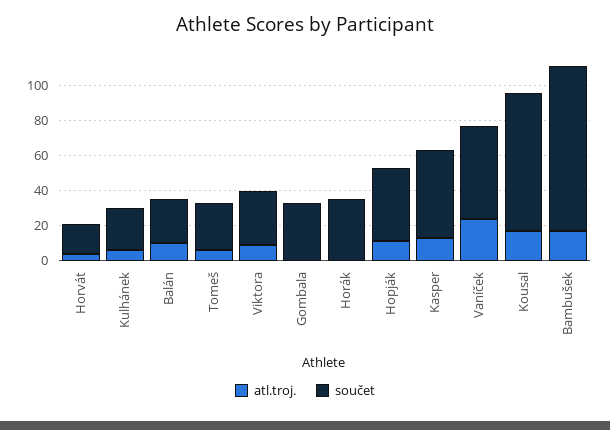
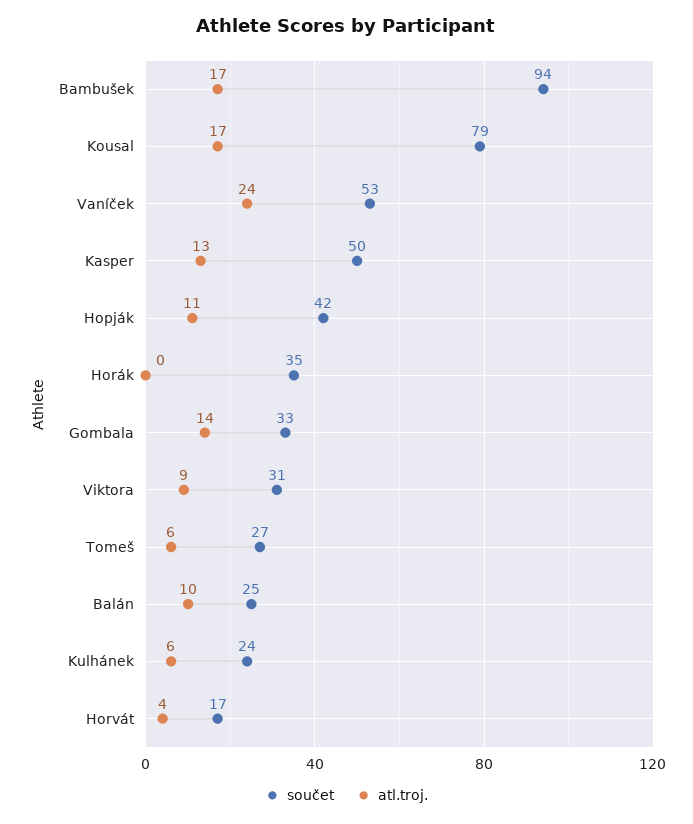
atl.troj., Gombala: 0 -> 14

